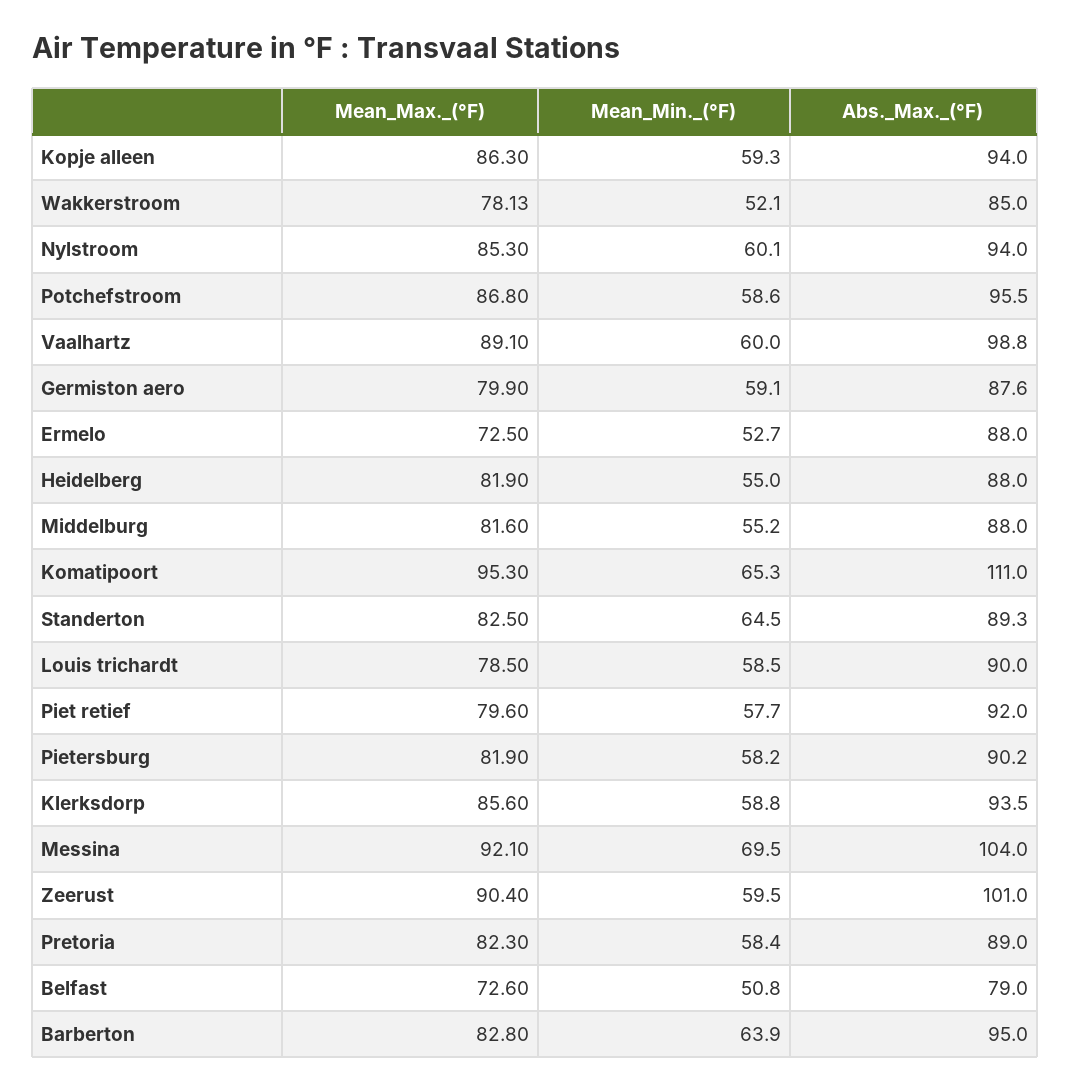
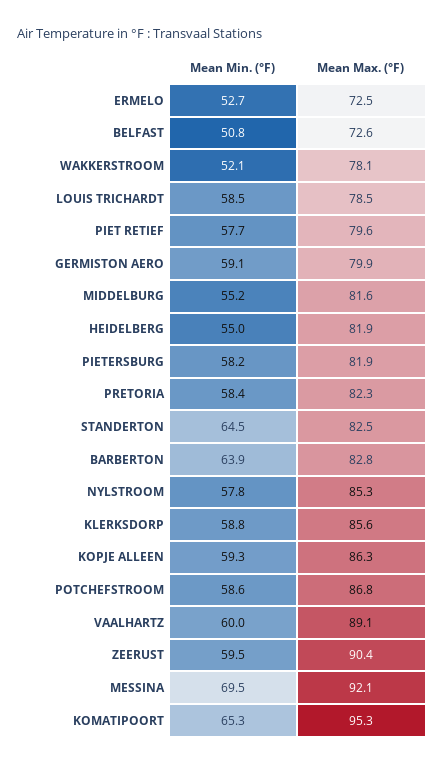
Abs._Max._(°F), Kopje alleen: 94 -> none
Abs._Max._(°F), Wakkerstroom: 85 -> none
Mean_Min._(°F), Nylstroom: 60.1 -> 57.8
Abs._Max._(°F), Nylstroom: 94 -> none
Abs._Max._(°F), Potchefstroom: 95.5 -> none
Abs._Max._(°F), Vaalhartz: 98.8 -> none
Abs._Max._(°F), Germiston aero: 87.6 -> none
Abs._Max._(°F), Ermelo: 88 -> none
Abs._Max._(°F), Heidelberg: 88 -> none
Abs._Max._(°F), Middelburg: 88 -> none
Abs._Max._(°F), Komatipoort: 111 -> none
Abs._Max._(°F), Standerton: 89.3 -> none
Abs._Max._(°F), Louis trichardt: 90 -> none
Abs._Max._(°F), Piet retief: 92 -> none
Abs._Max._(°F), Pietersburg: 90.2 -> none
Abs._Max._(°F), Klerksdorp: 93.5 -> none
Abs._Max._(°F), Messina: 104 -> none
Abs._Max._(°F), Zeerust: 101 -> none
Abs._Max._(°F), Pretoria: 89 -> none
Abs._Max._(°F), Belfast: 79 -> none
Abs._Max._(°F), Barberton: 95 -> none

